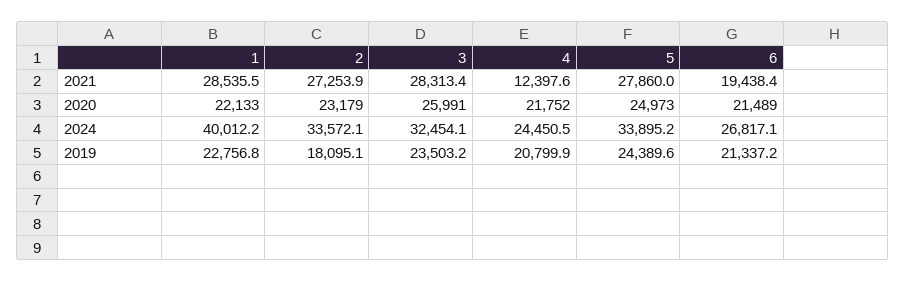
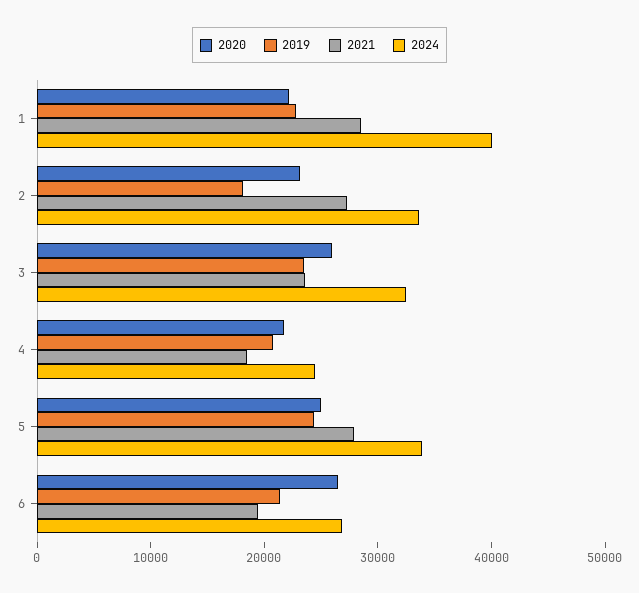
2021, 3: 28313.4 -> 24000
2021, 4: 12397.6 -> 18000
2020, 6: 21489 -> 26000

